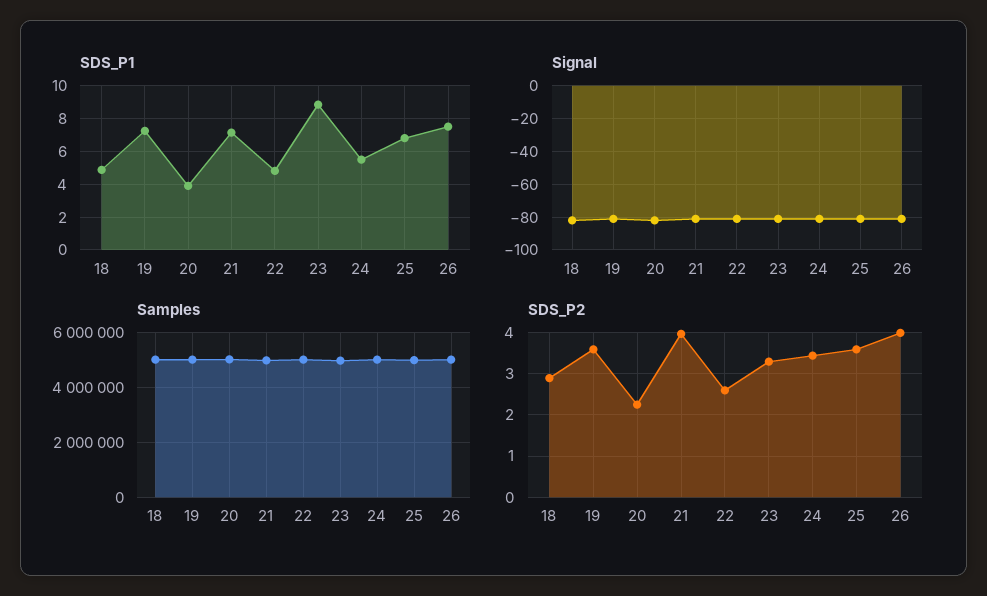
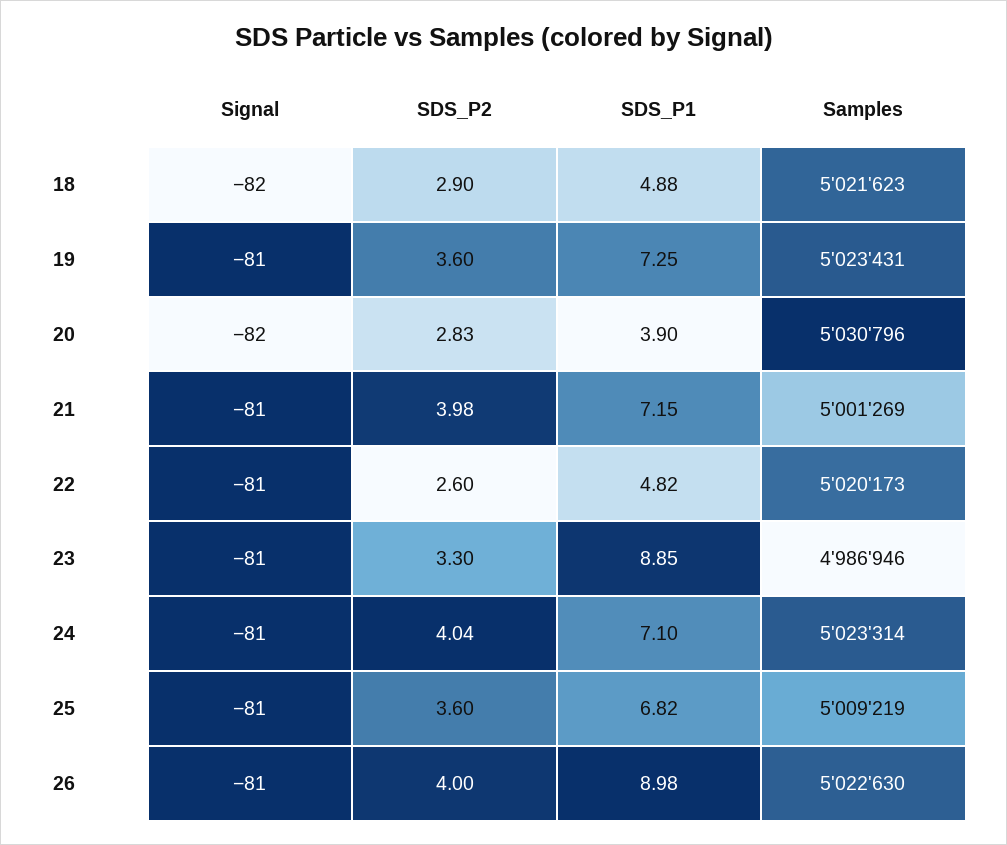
SDS_P1, 24: 5.5 -> 7.1
SDS_P1, 26: 7.5 -> 8.98
SDS_P2, 20: 2.2 -> 2.83
SDS_P2, 24: 3.4 -> 4.04

